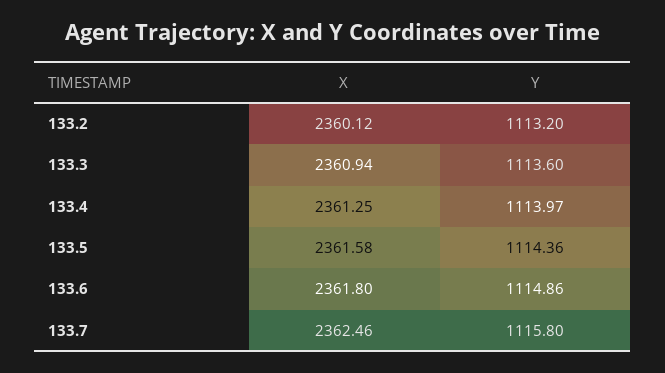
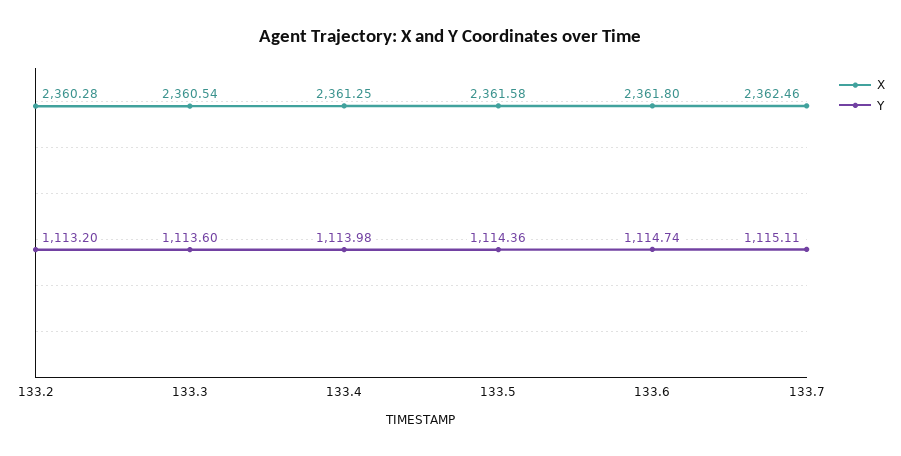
X, 133.2: 2360.12 -> 2360.28
X, 133.3: 2360.94 -> 2360.54
Y, 133.4: 1113.97 -> 1113.98
Y, 133.6: 1114.86 -> 1114.74
Y, 133.7: 1115.8 -> 1115.11

